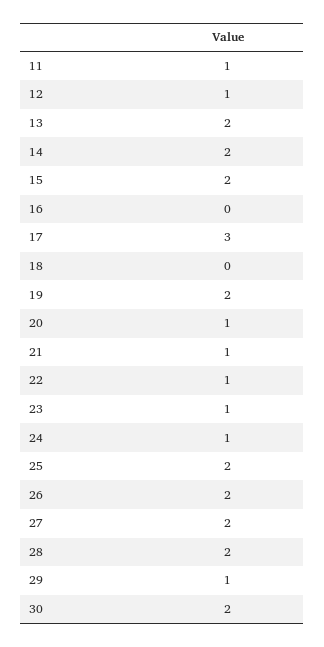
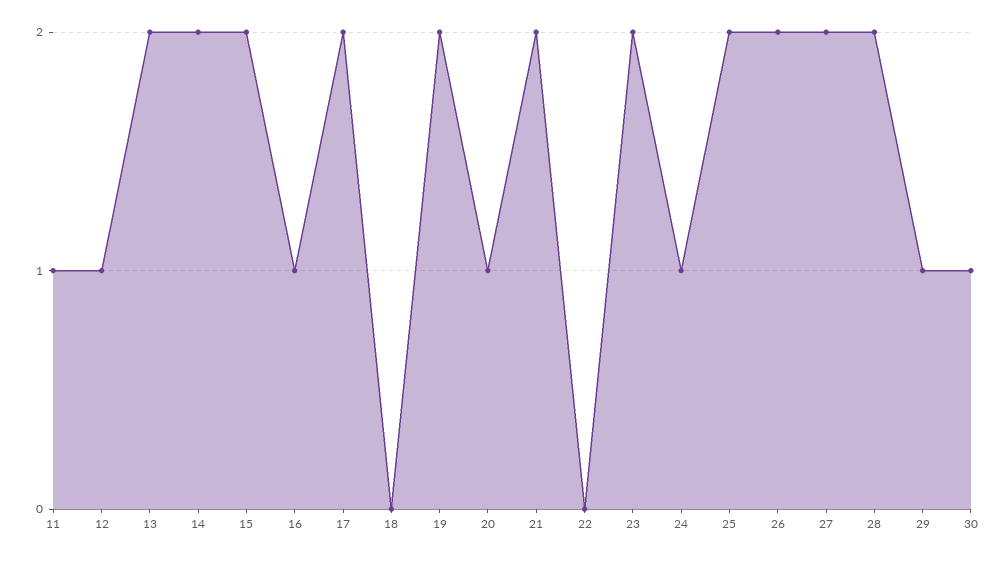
16: 0 -> 1
17: 3 -> 2
21: 1 -> 2
22: 1 -> 0
23: 1 -> 2
30: 2 -> 1

